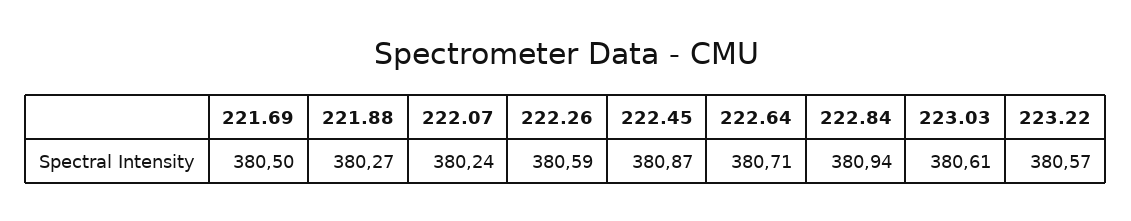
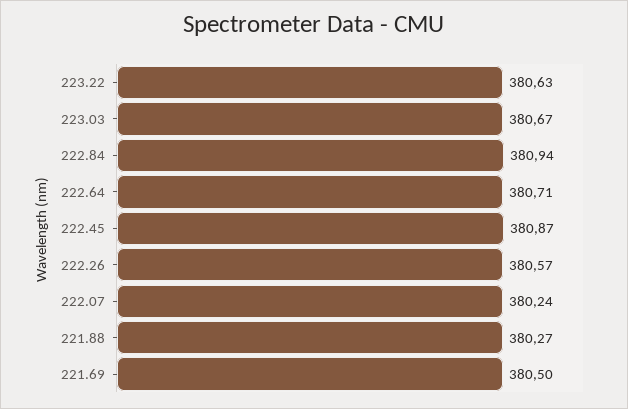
222.26: 380.59 -> 380.57
223.03: 380.61 -> 380.67
223.22: 380.57 -> 380.63

